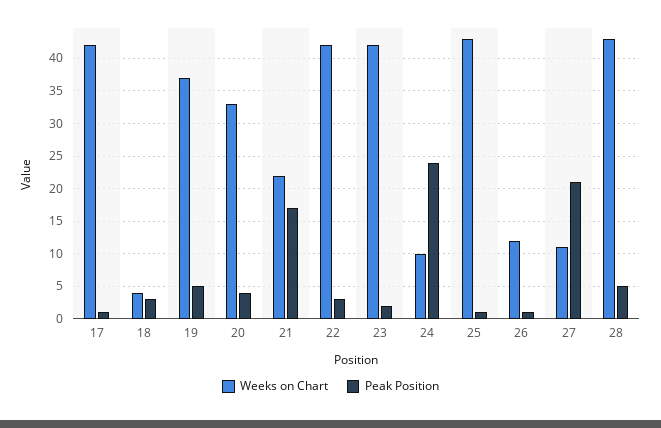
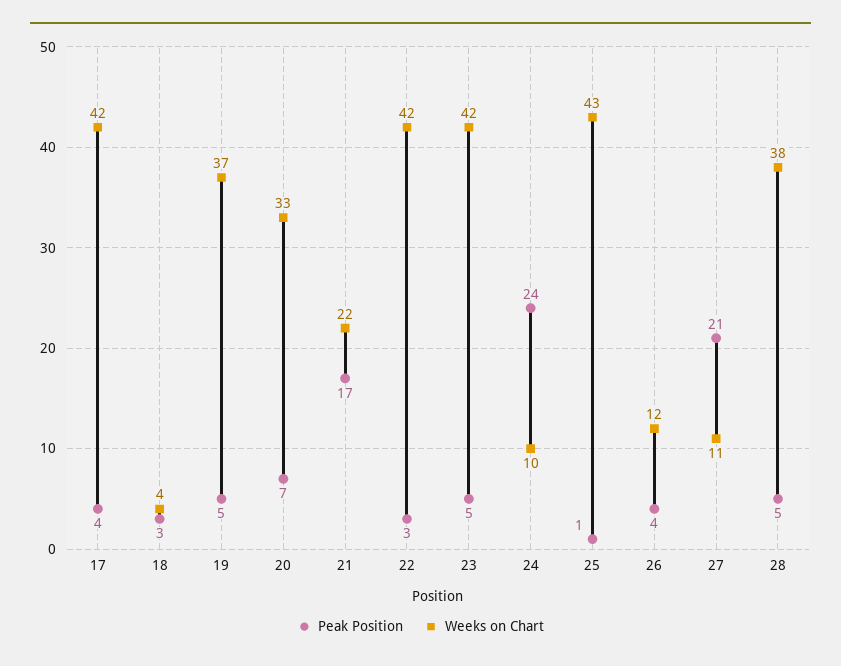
Peak Position, 17: 1 -> 4
Peak Position, 20: 4 -> 7
Peak Position, 23: 2 -> 5
Peak Position, 26: 1 -> 4
Weeks on Chart, 28: 43 -> 38

